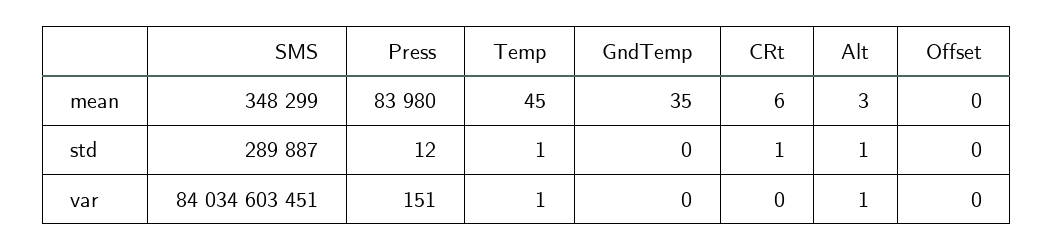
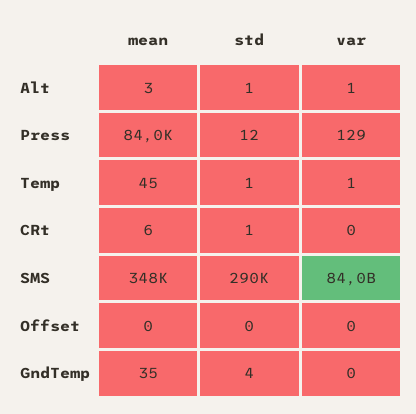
GndTemp, std: 0 -> 4
Press, var: 151 -> 129

